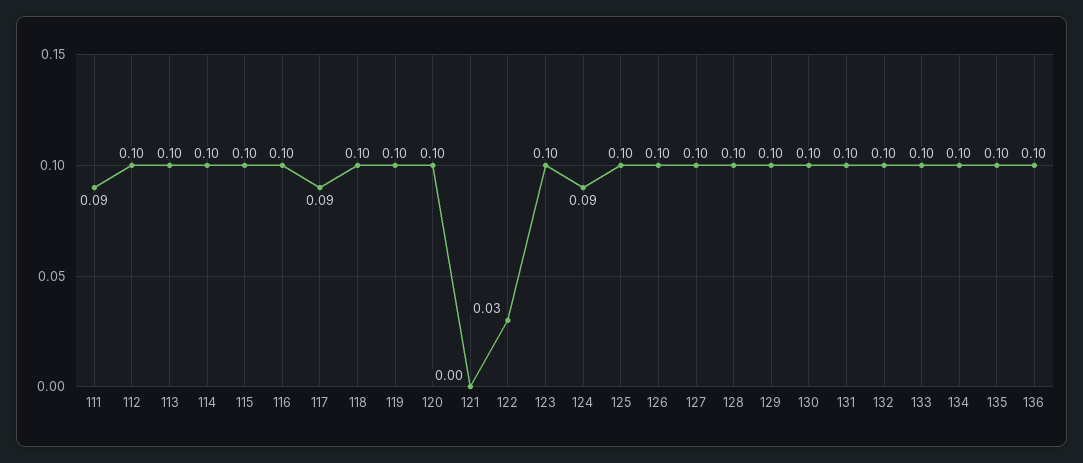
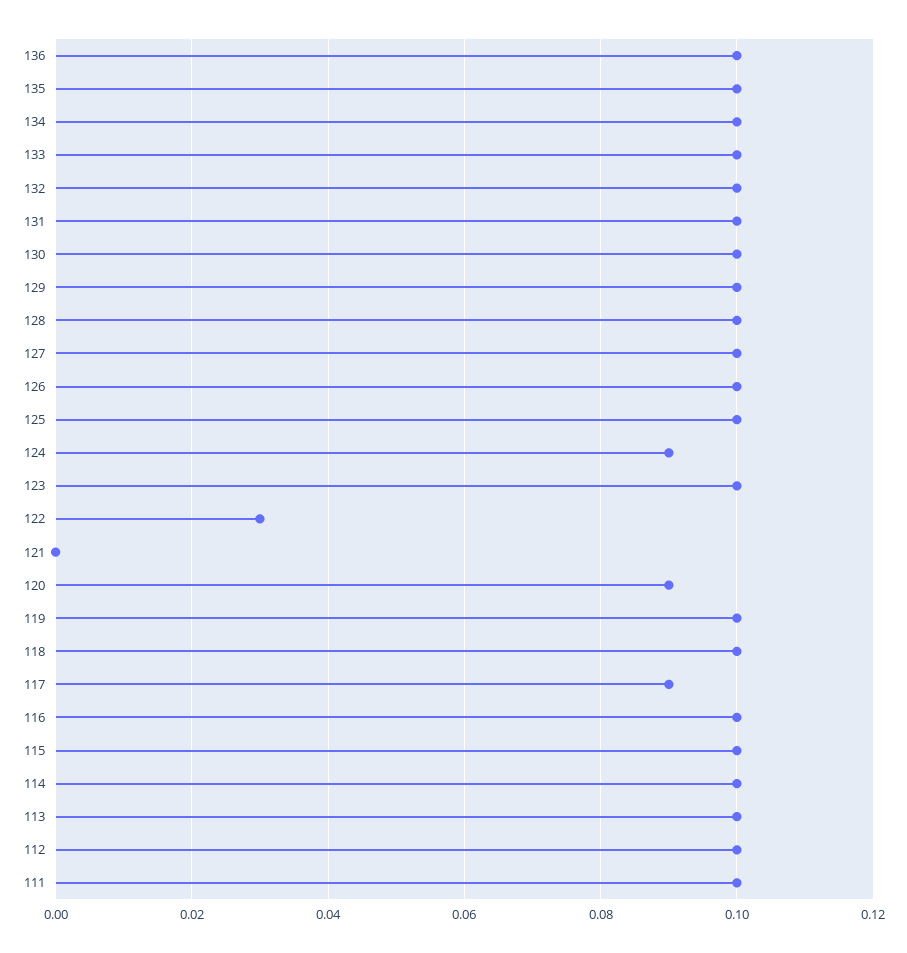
111: 0.09 -> 0.1
120: 0.1 -> 0.09

